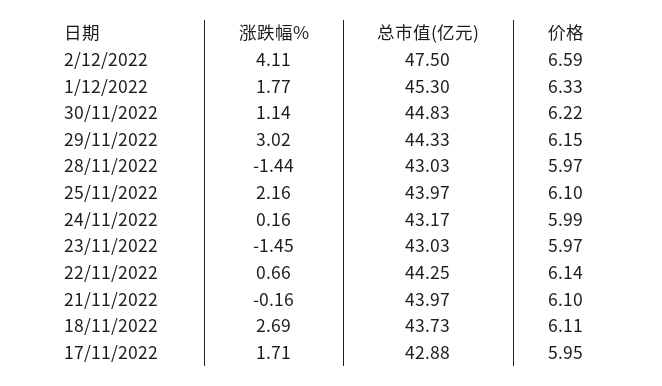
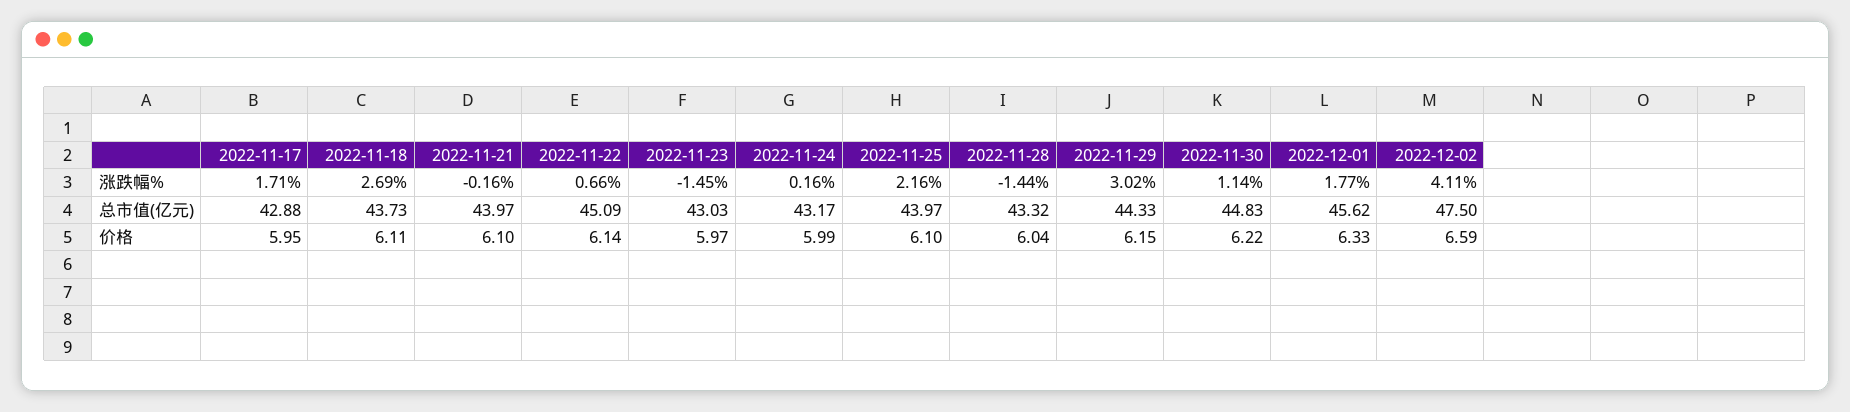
总市值(亿元), 1/12/2022: 45.3 -> 45.62
总市值(亿元), 28/11/2022: 43.03 -> 43.32
价格, 28/11/2022: 5.97 -> 6.04
总市值(亿元), 22/11/2022: 44.25 -> 45.09

